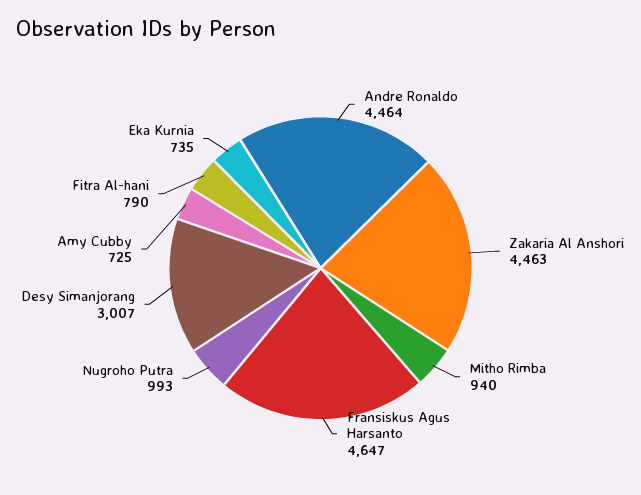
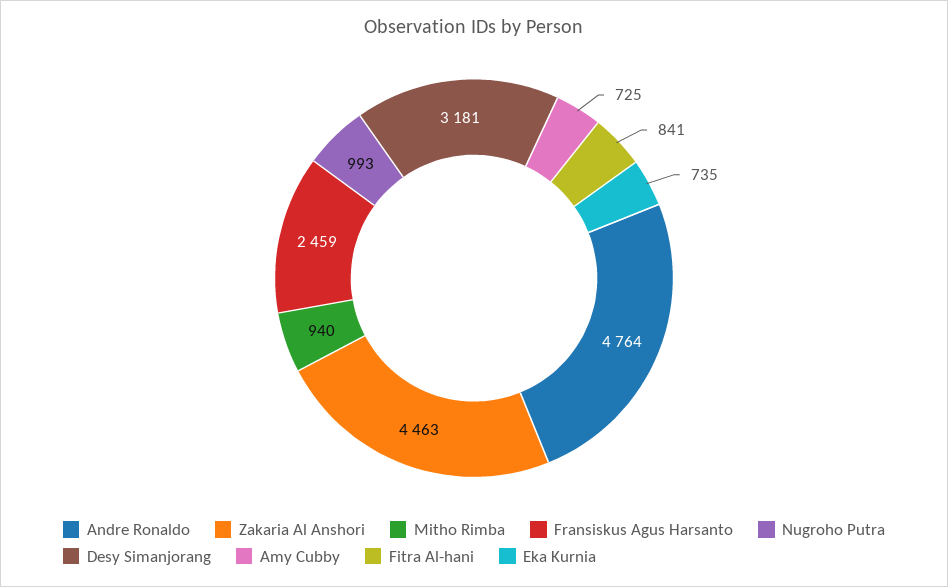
Andre Ronaldo: 4464 -> 4764
Fransiskus Agus Harsanto: 4647 -> 2459
Desy Simanjorang: 3007 -> 3181
Fitra Al-hani: 790 -> 841

